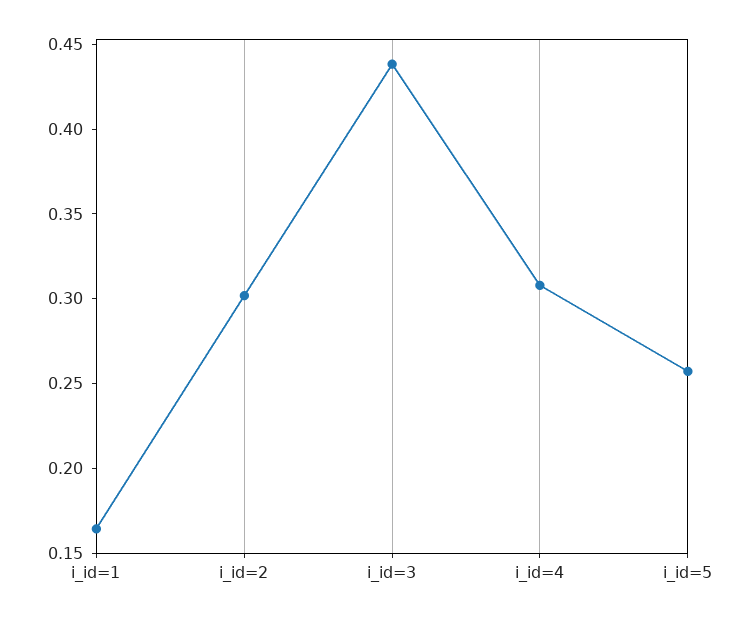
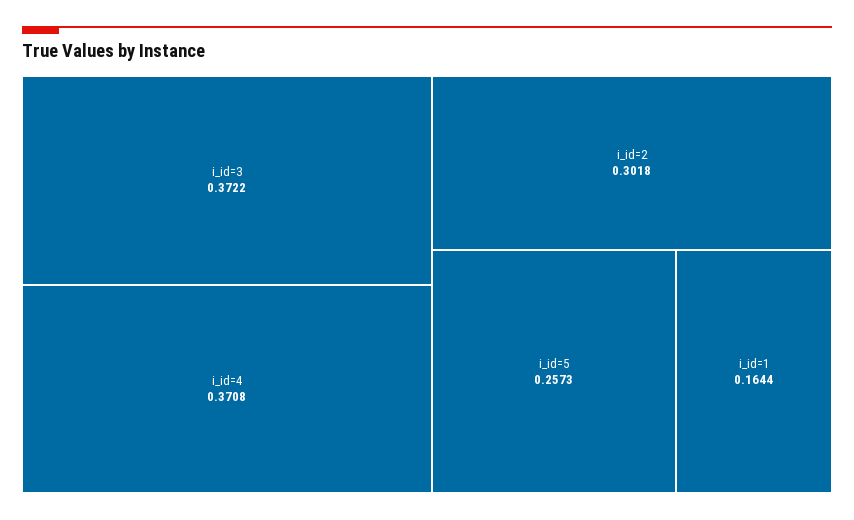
i_id=3: 0.44 -> 0.3722
i_id=4: 0.31 -> 0.3708

